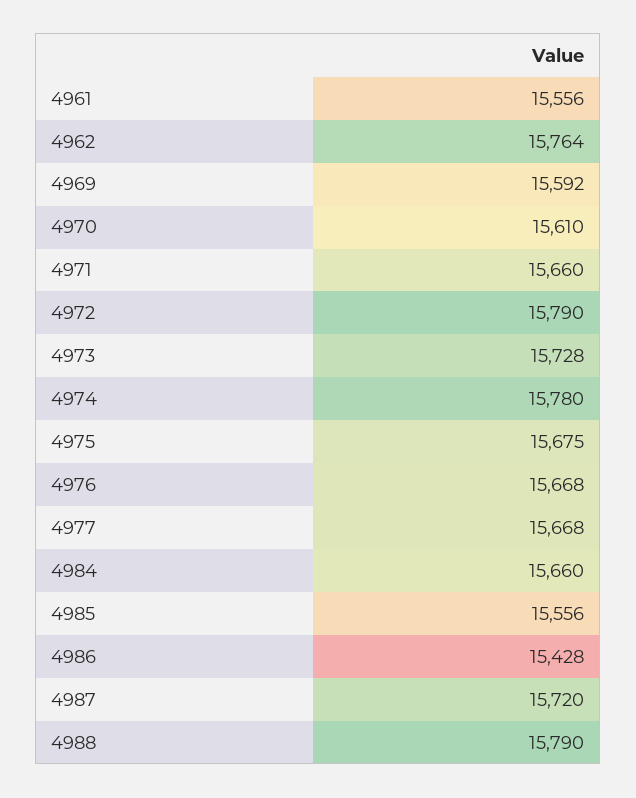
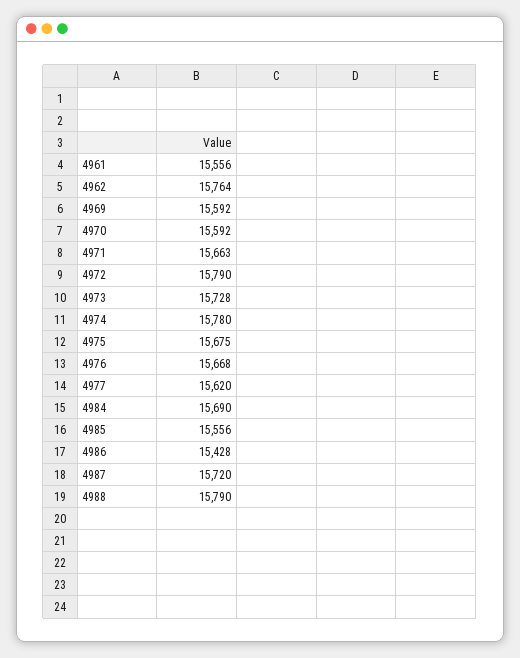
4970: 15610 -> 15592
4971: 15660 -> 15663
4977: 15668 -> 15620
4984: 15660 -> 15690

